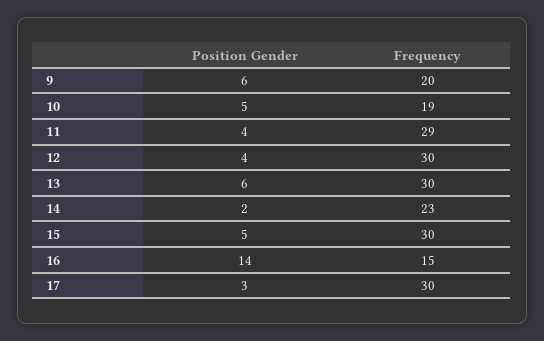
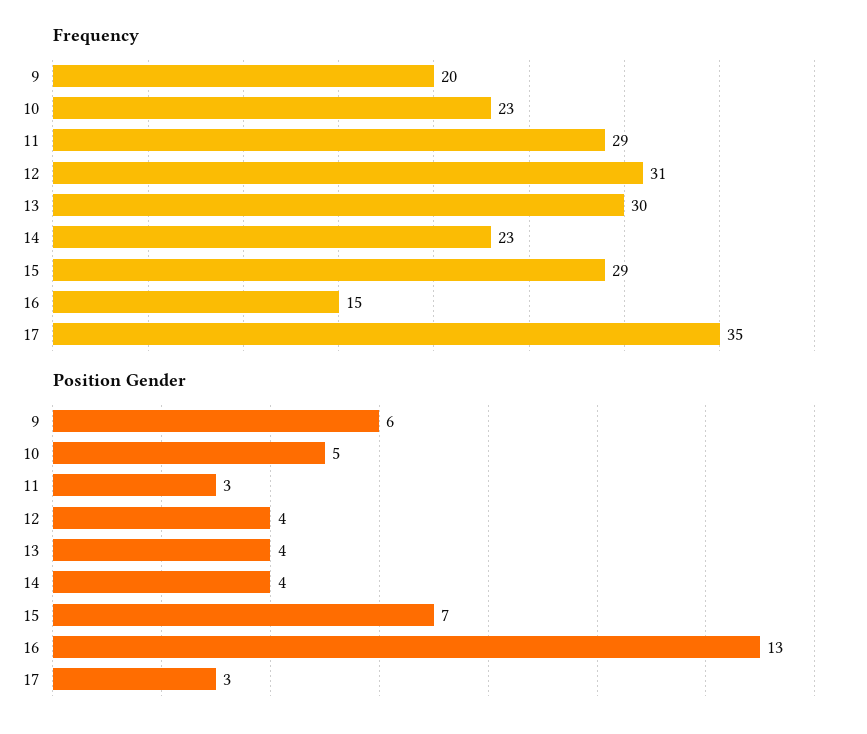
Frequency, 10: 19 -> 23
Position Gender, 11: 4 -> 3
Frequency, 12: 30 -> 31
Position Gender, 13: 6 -> 4
Position Gender, 14: 2 -> 4
Position Gender, 15: 5 -> 7
Frequency, 15: 30 -> 29
Position Gender, 16: 14 -> 13
Frequency, 17: 30 -> 35

